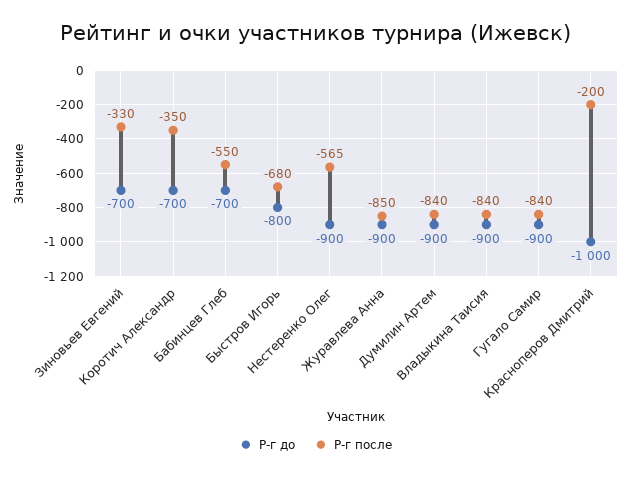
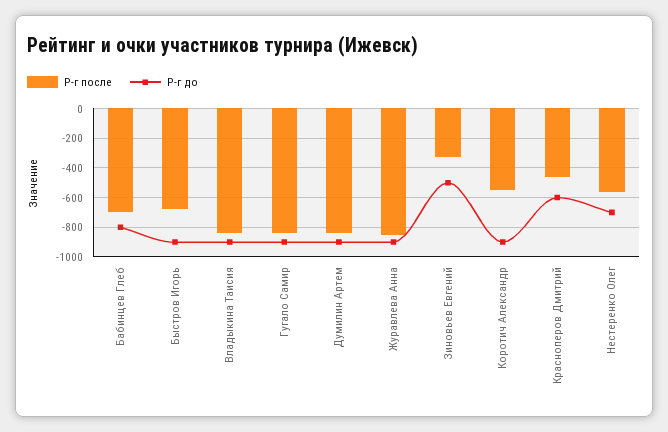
Р-г до, Зиновьев Евгений: -700 -> -500
Р-г до, Коротич Александр: -700 -> -900
Р-г после, Коротич Александр: -350 -> -550
Р-г до, Бабинцев Глеб: -700 -> -800
Р-г после, Бабинцев Глеб: -550 -> -700
Р-г до, Быстров Игорь: -800 -> -900
Р-г до, Нестеренко Олег: -900 -> -700
Р-г до, Красноперов Дмитрий: -1000 -> -600
Р-г после, Красноперов Дмитрий: -200 -> -450

